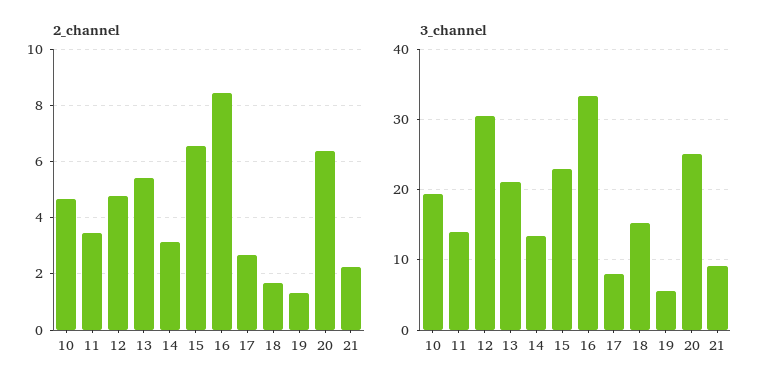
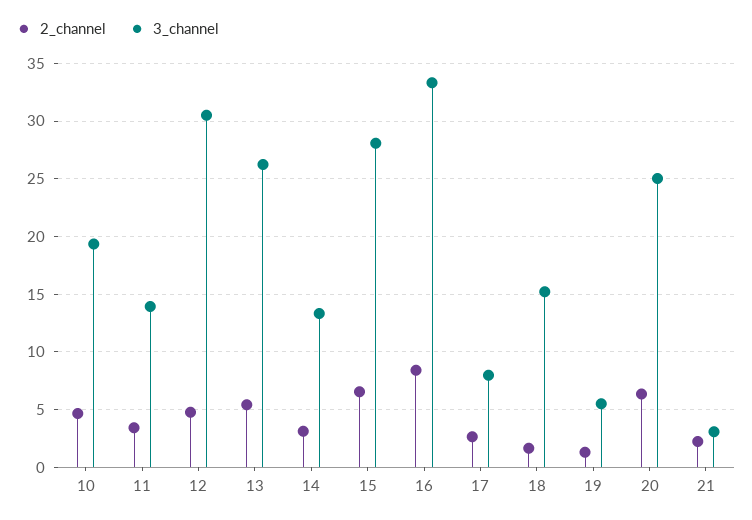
3_channel, 13: 21 -> 26
3_channel, 15: 23 -> 28
3_channel, 21: 9 -> 3

